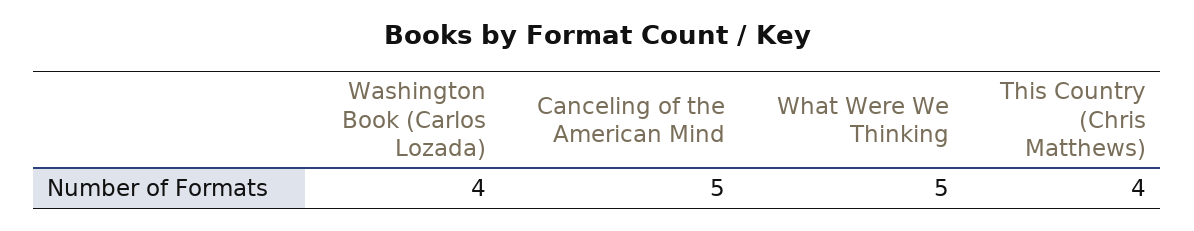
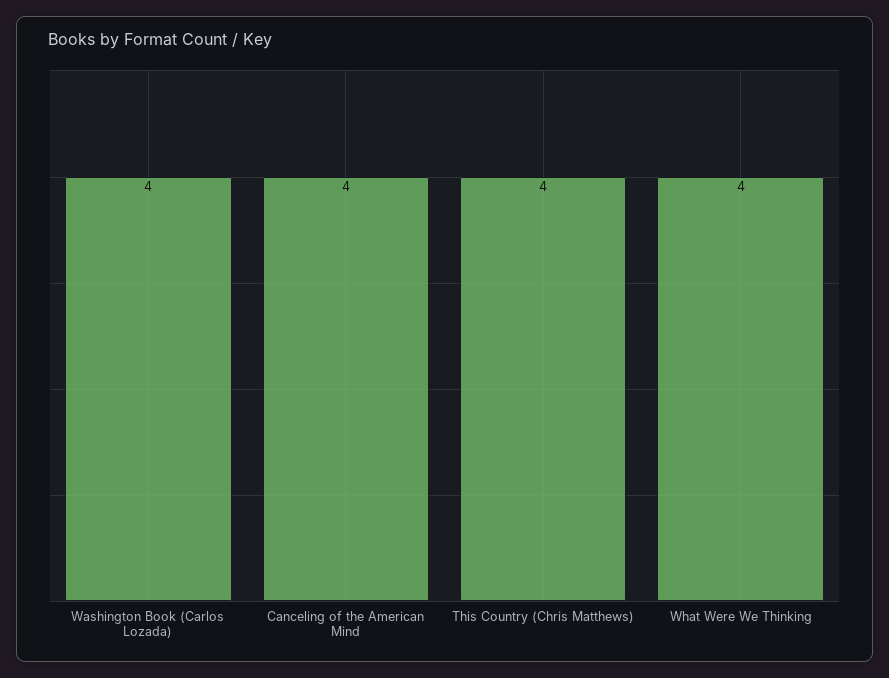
Canceling of the American Mind: 5 -> 4
What Were We Thinking: 5 -> 4

